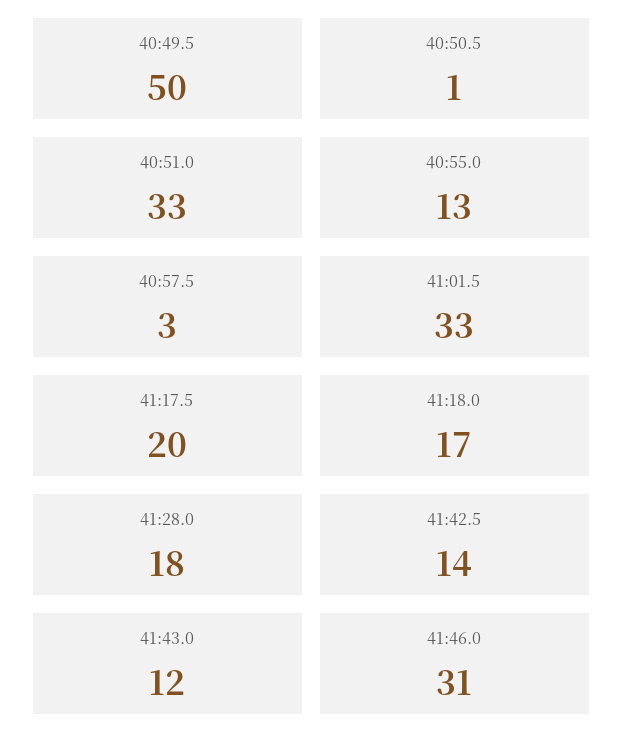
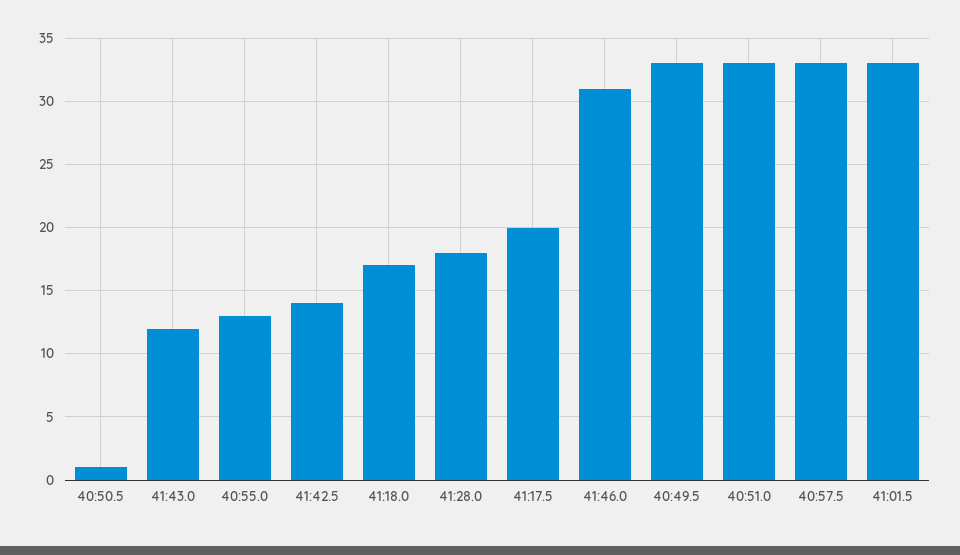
40:49.5: 50 -> 33
40:57.5: 3 -> 33

